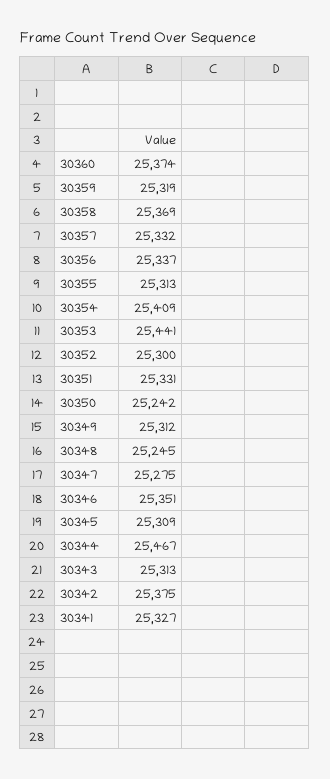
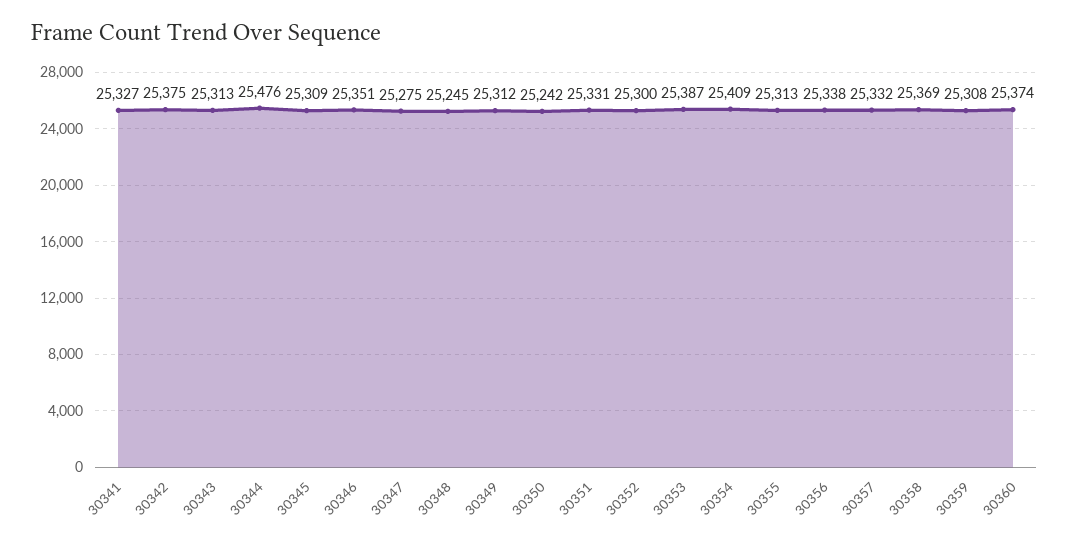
30359: 25319 -> 25308
30356: 25337 -> 25338
30353: 25441 -> 25387
30344: 25467 -> 25476

